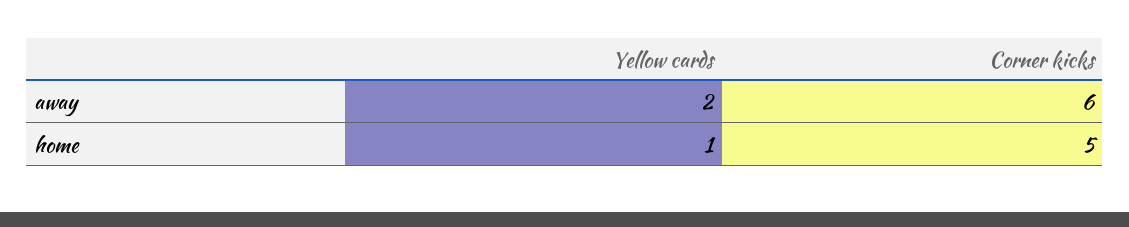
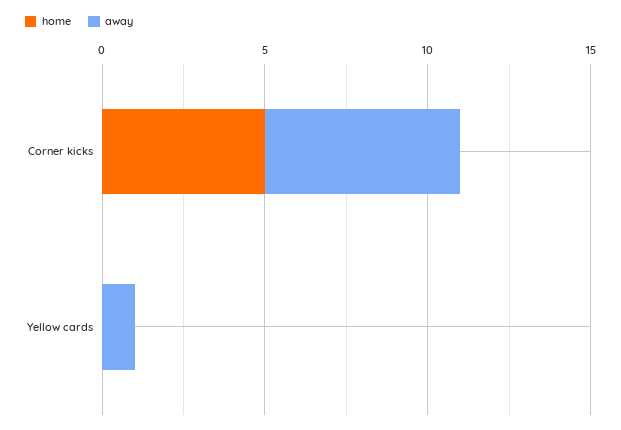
away, Yellow cards: 2 -> 1
home, Yellow cards: 1 -> 0

